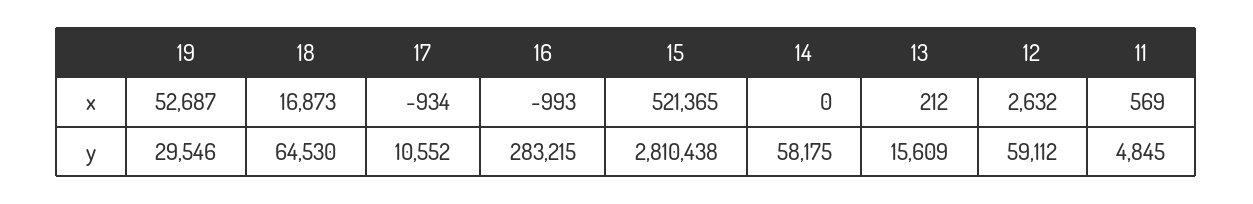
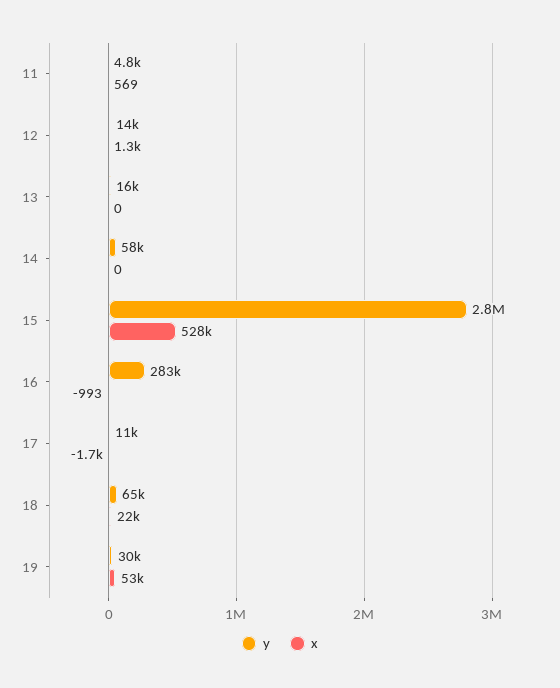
x, 18: 16873 -> 22000
x, 17: -934 -> -1700
x, 15: 521365 -> 528000
x, 13: 212 -> 0
x, 12: 2632 -> 1300
y, 12: 59112 -> 14000

